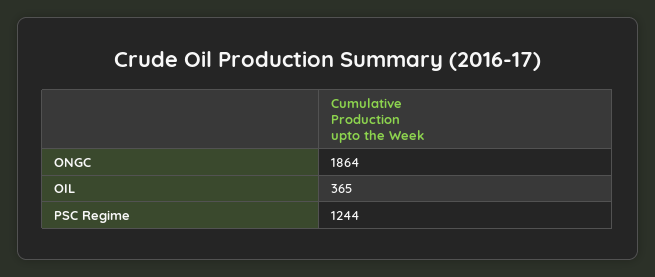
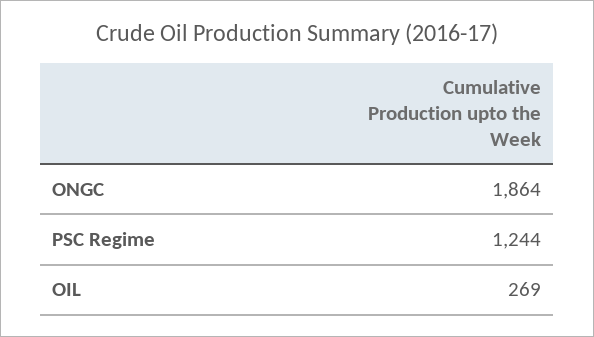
OIL: 365 -> 269

